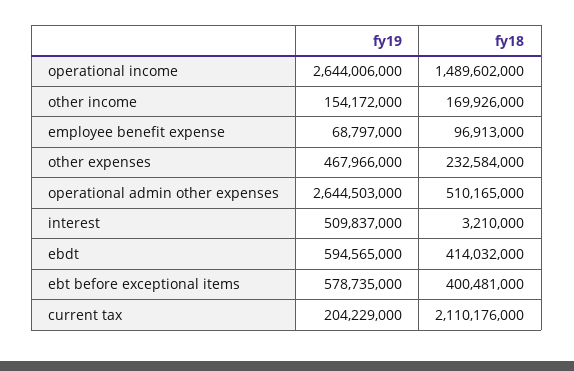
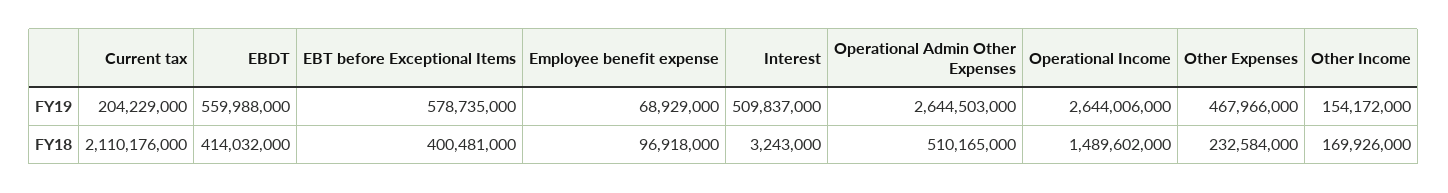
fy19, employee benefit expense: 68797000 -> 68929000
fy18, employee benefit expense: 96913000 -> 96918000
fy18, interest: 3210000 -> 3243000
fy19, ebdt: 594565000 -> 559988000

